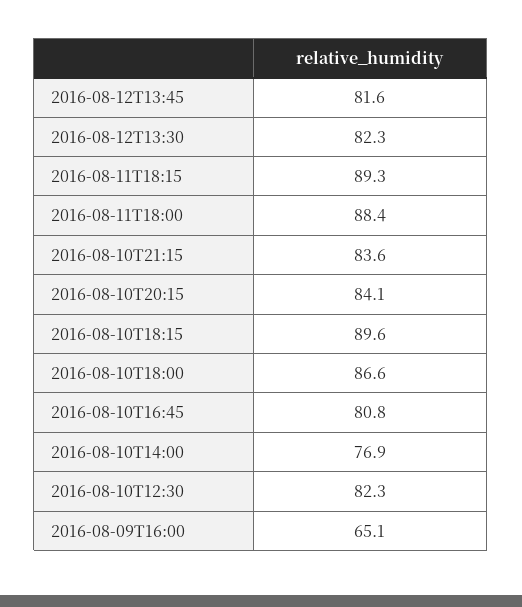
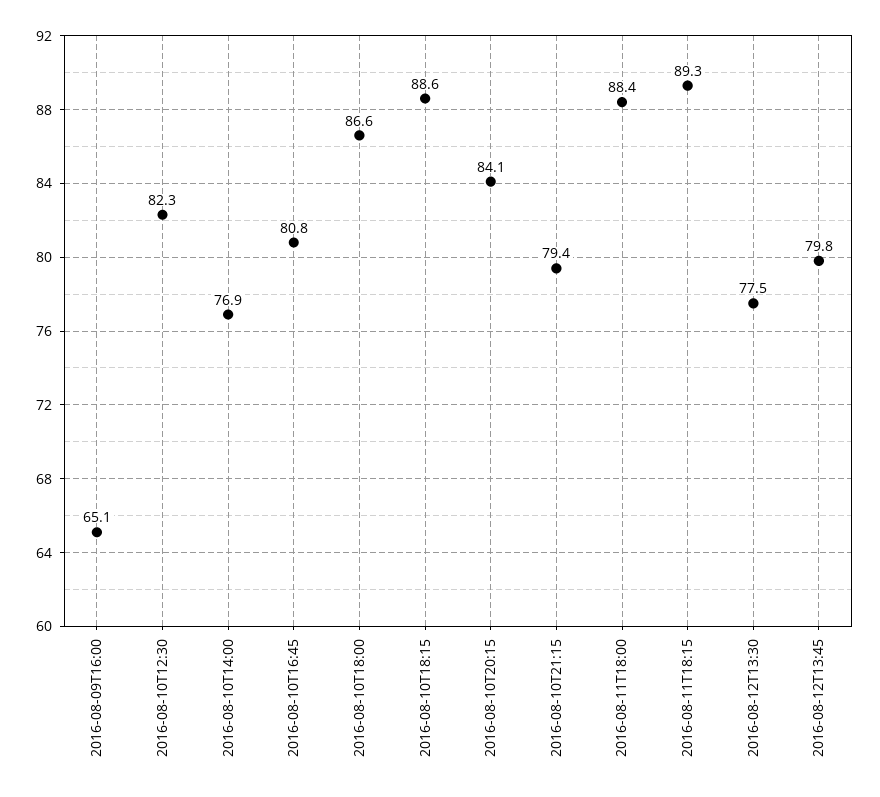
2016-08-12T13:45: 81.6 -> 79.8
2016-08-12T13:30: 82.3 -> 77.5
2016-08-10T21:15: 83.6 -> 79.4
2016-08-10T18:15: 89.6 -> 88.6

